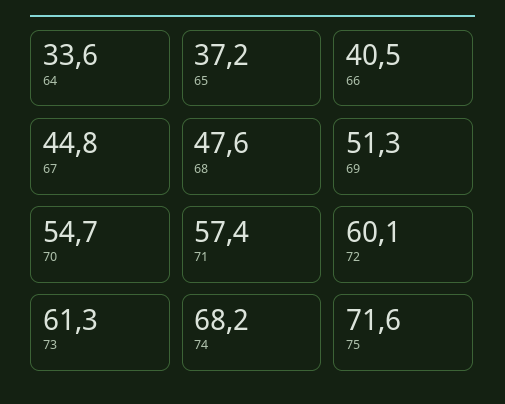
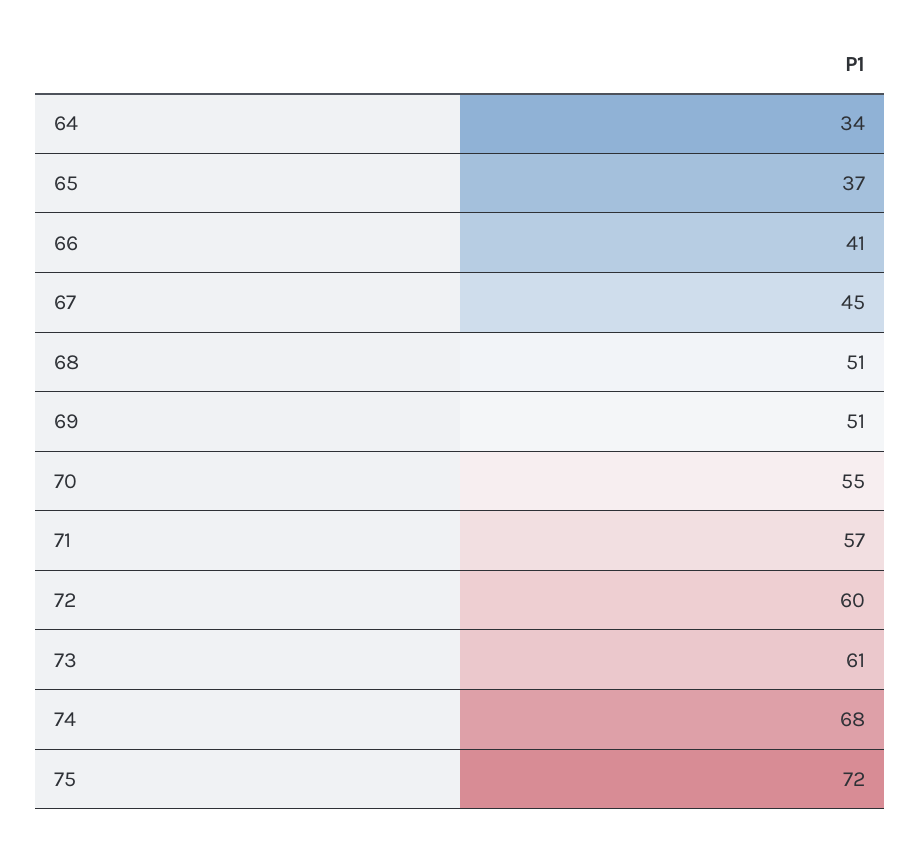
68: 47.6 -> 51

